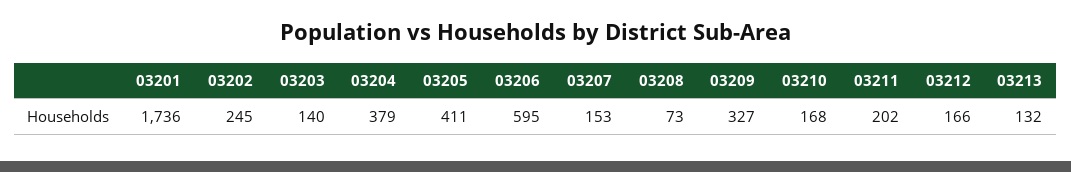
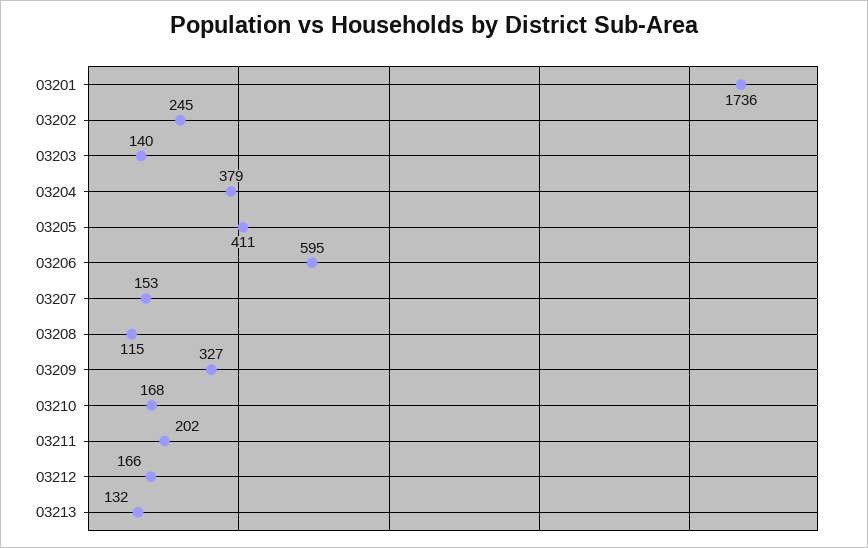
03208: 73 -> 115

